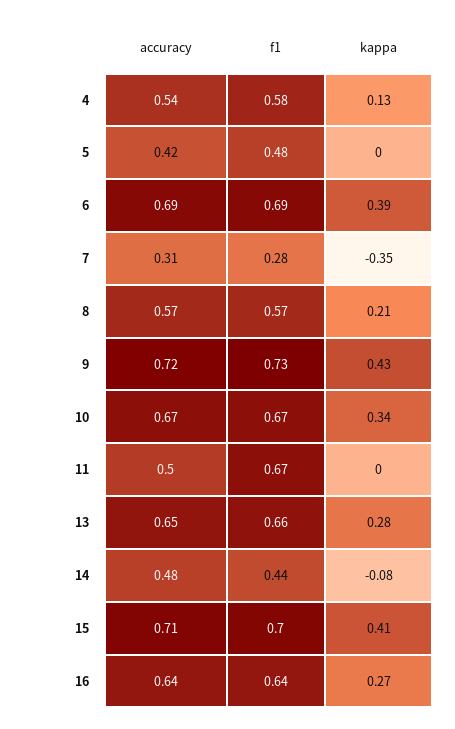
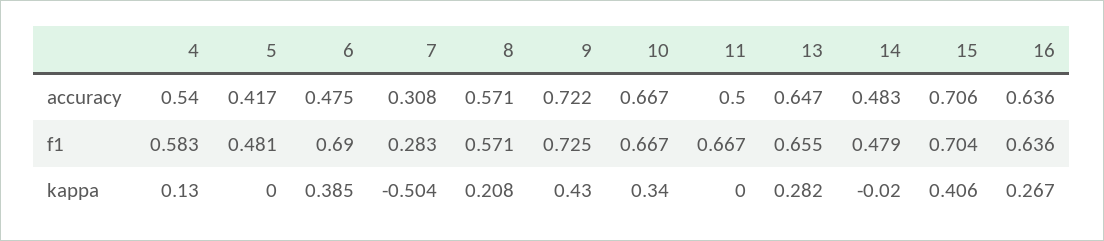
accuracy, 6: 0.69 -> 0.475
kappa, 7: -0.35 -> -0.504
f1, 14: 0.44 -> 0.479
kappa, 14: -0.08 -> -0.02

